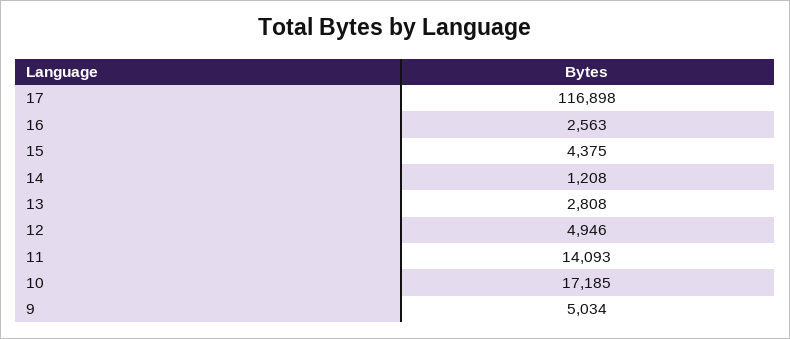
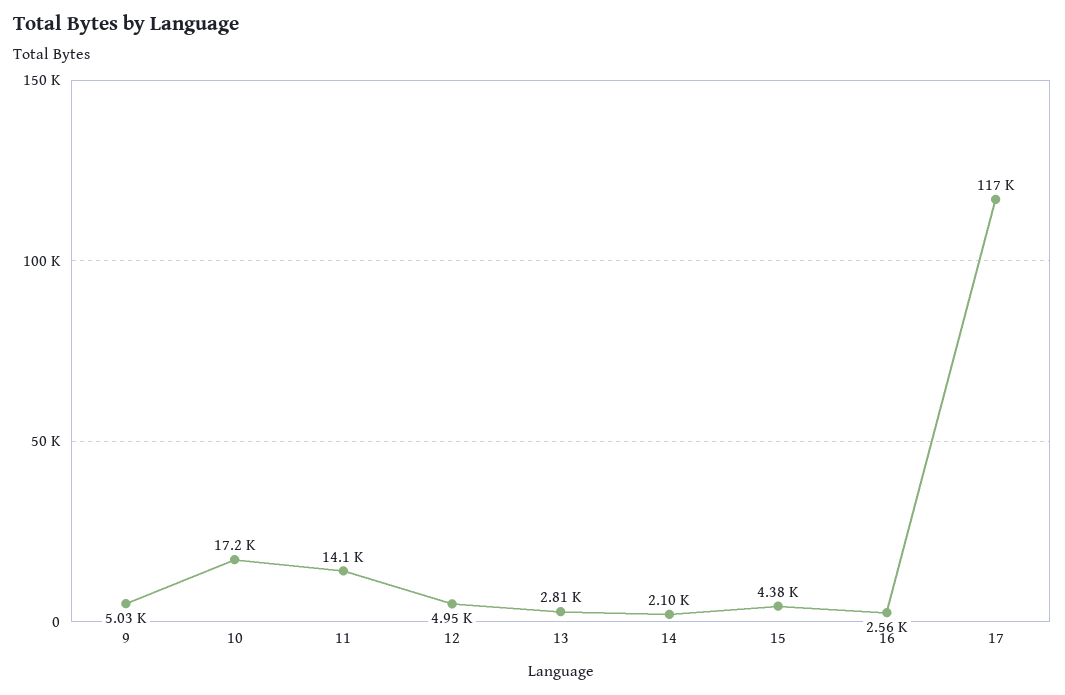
14: 1208 -> 2100

